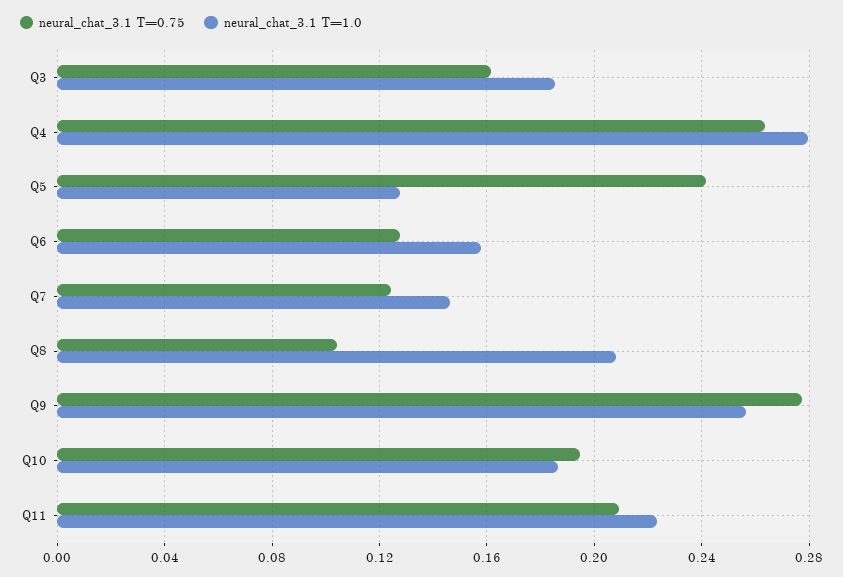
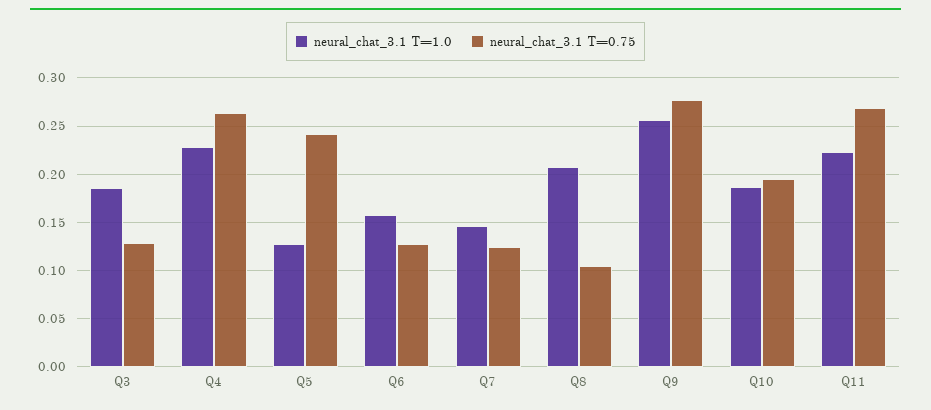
neural_chat_3.1 T=0.75, Q3: 0.16 -> 0.13
neural_chat_3.1 T=1.0, Q4: 0.28 -> 0.23
neural_chat_3.1 T=0.75, Q11: 0.21 -> 0.27

